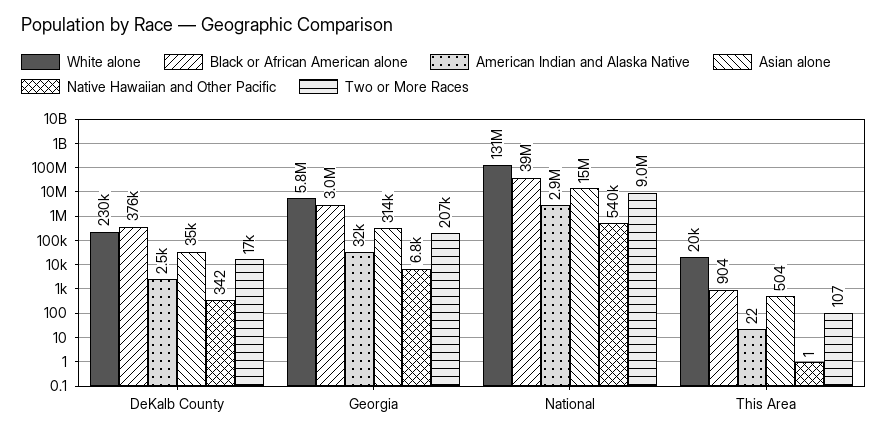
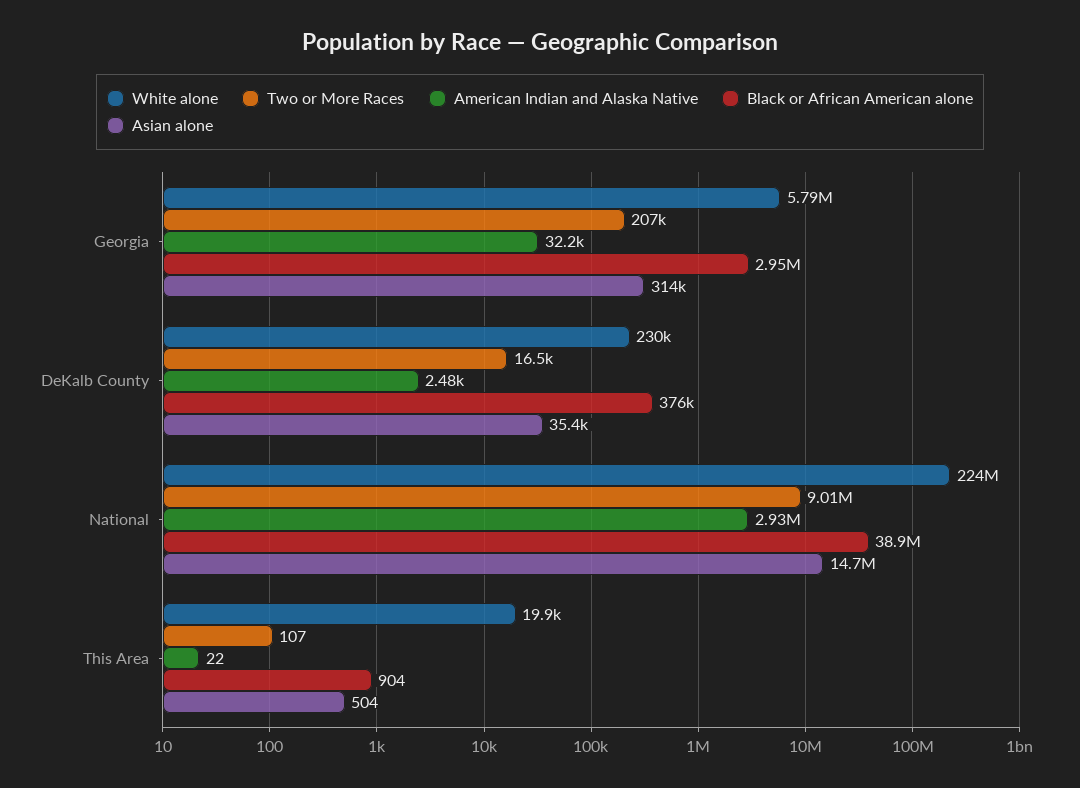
Native Hawaiian and Other Pacific, DeKalb County: 342 -> none
Native Hawaiian and Other Pacific, Georgia: 6800 -> none
White alone, National: 131000000 -> 224000000
Native Hawaiian and Other Pacific, National: 540000 -> none
Native Hawaiian and Other Pacific, This Area: 1 -> none

